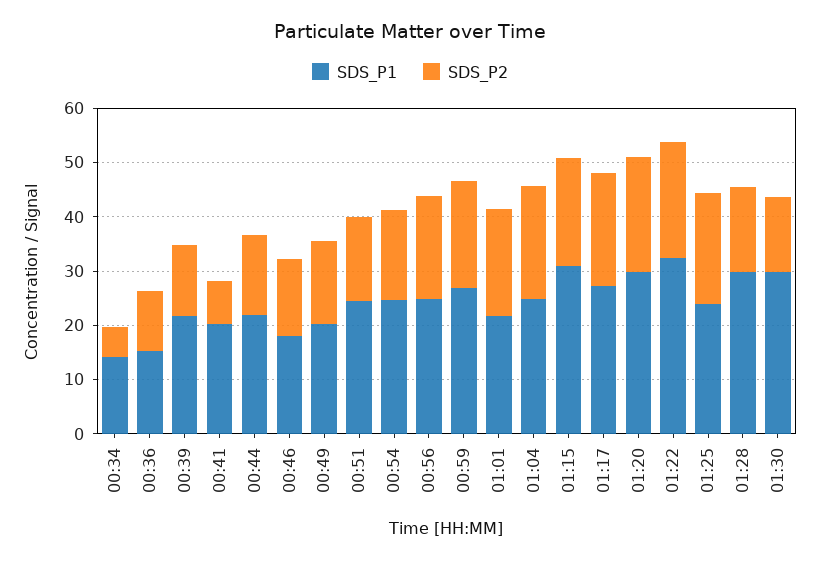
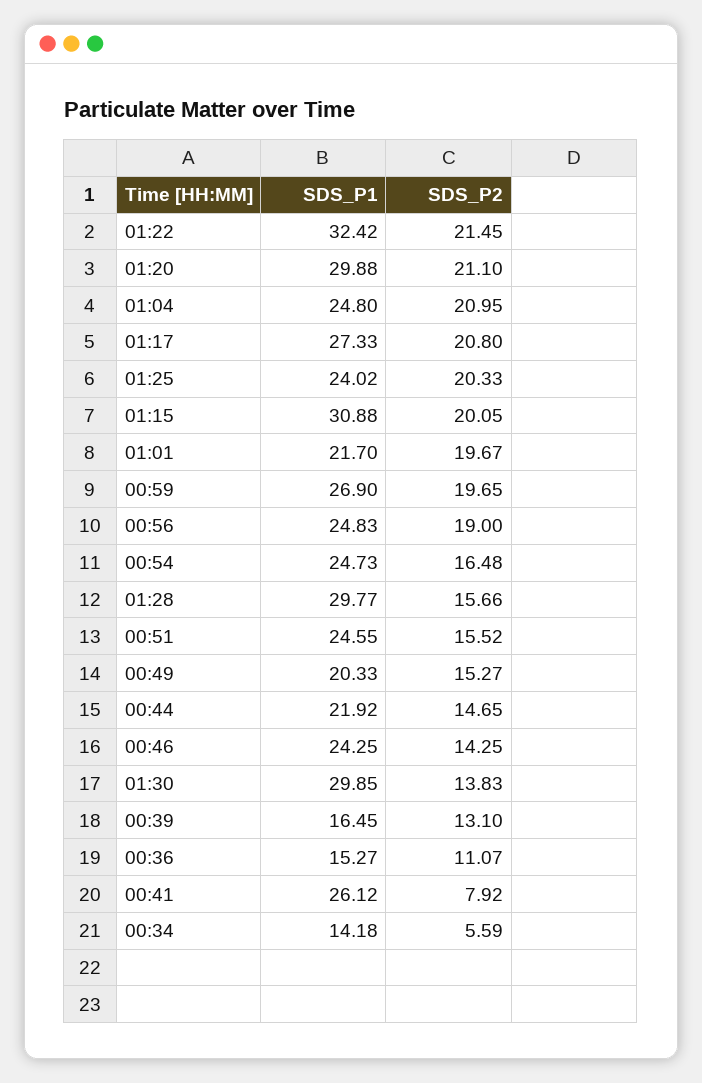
SDS_P1, 00:39: 22 -> 16.45
SDS_P1, 00:41: 20 -> 26.12
SDS_P1, 00:46: 18 -> 24.25

